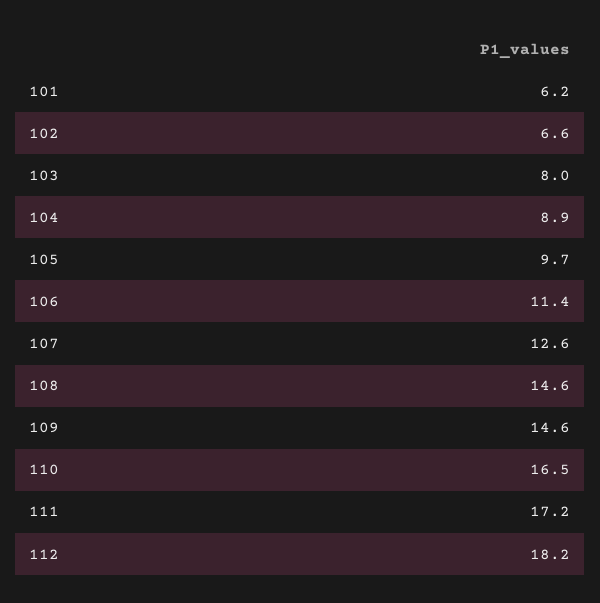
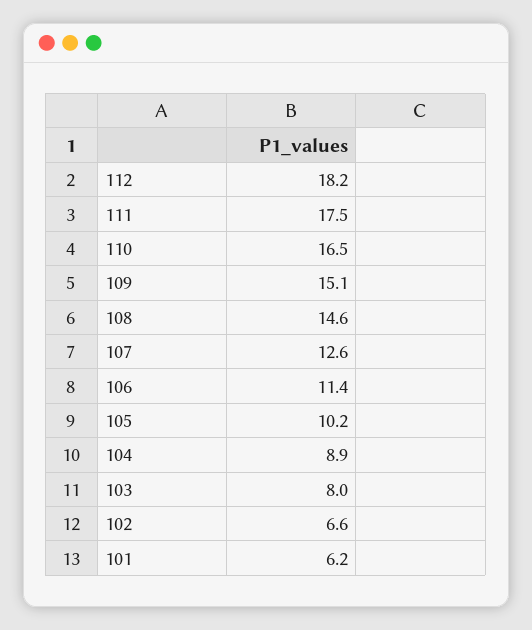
105: 9.7 -> 10.2
109: 14.6 -> 15.1
111: 17.2 -> 17.5

